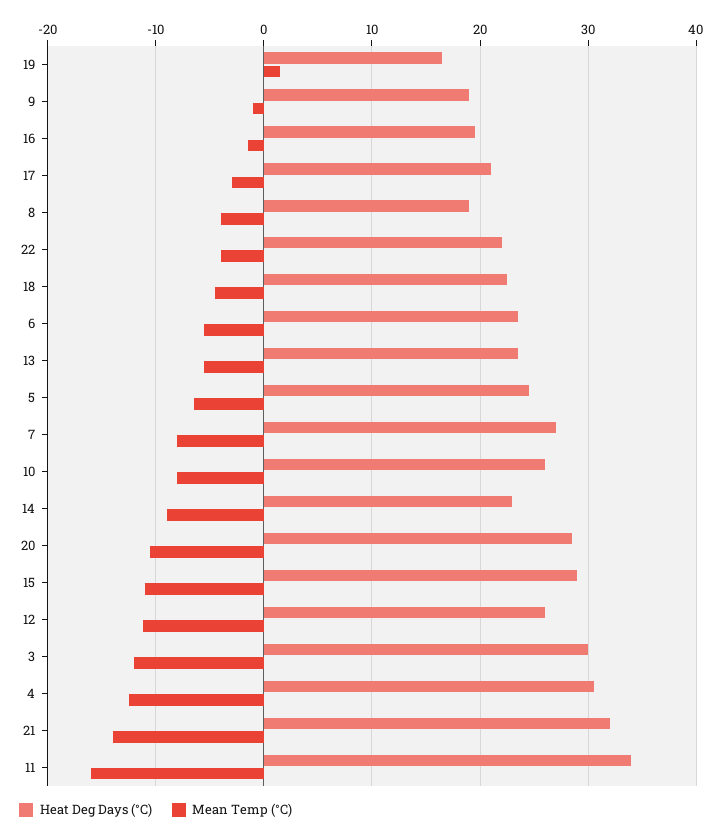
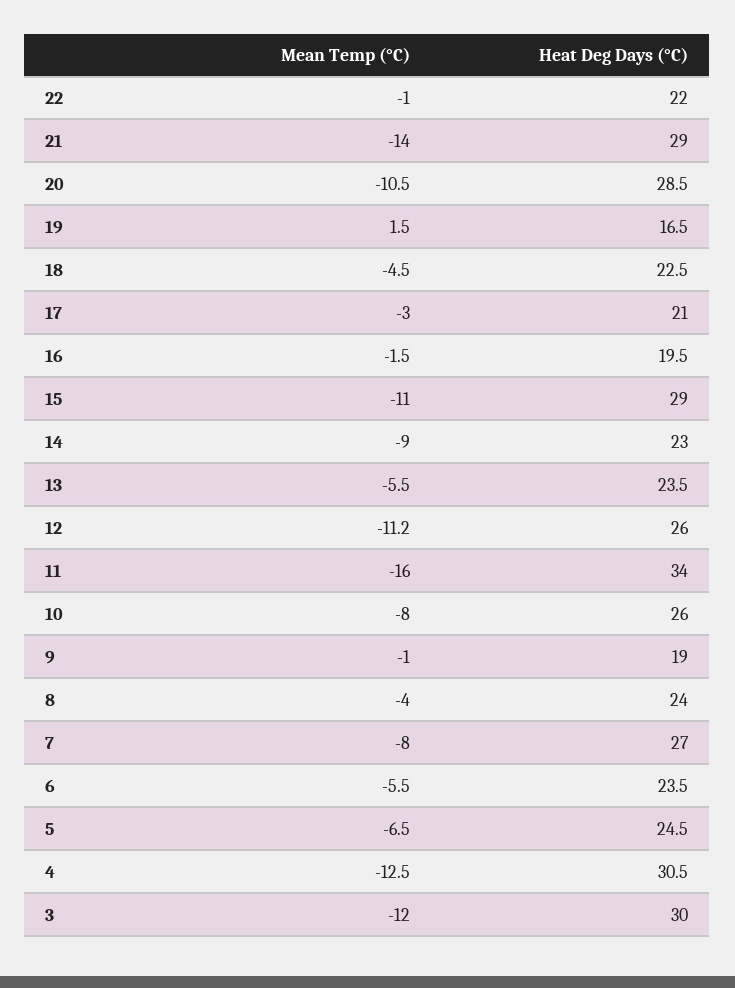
Heat Deg Days (°C), 8: 19 -> 24
Mean Temp (°C), 22: -4 -> -1
Heat Deg Days (°C), 21: 32 -> 29

